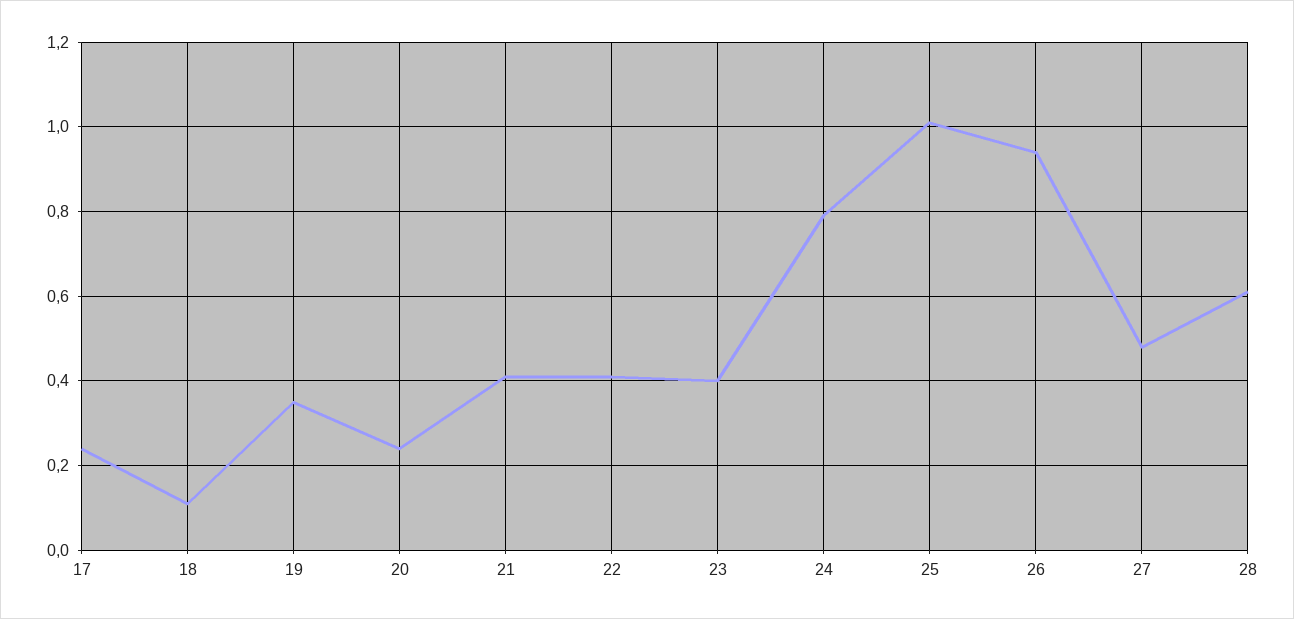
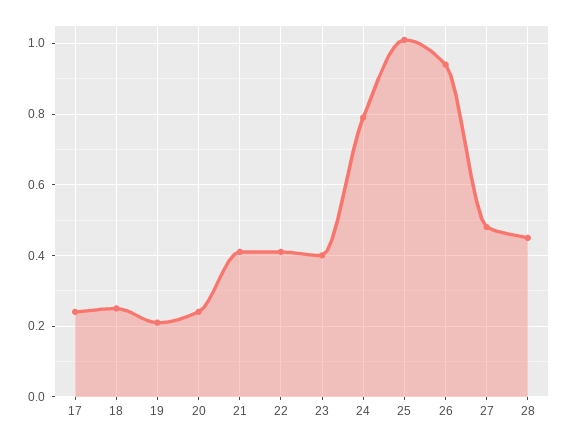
18: 0.1 -> 0.25
19: 0.35 -> 0.2
28: 0.6 -> 0.45

